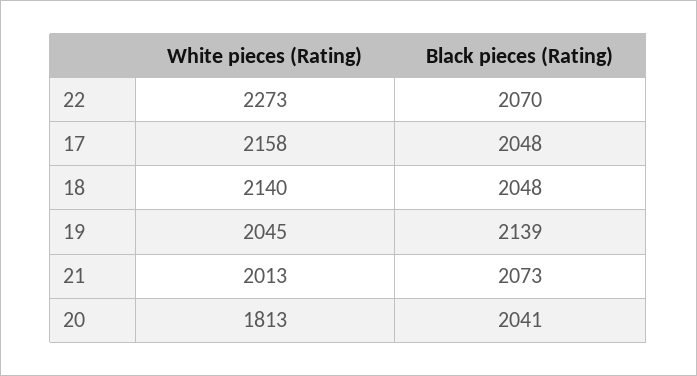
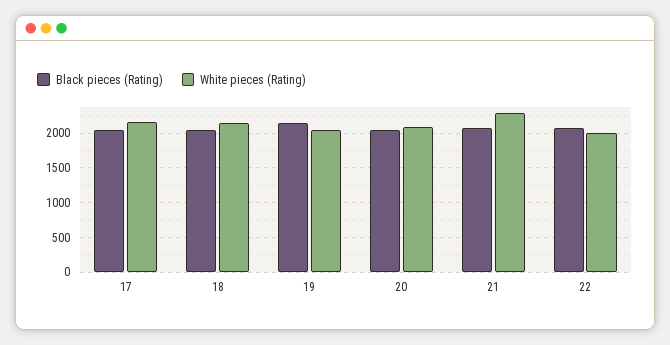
White pieces (Rating), 22: 2273 -> 2000
White pieces (Rating), 21: 2013 -> 2300
White pieces (Rating), 20: 1813 -> 2100

